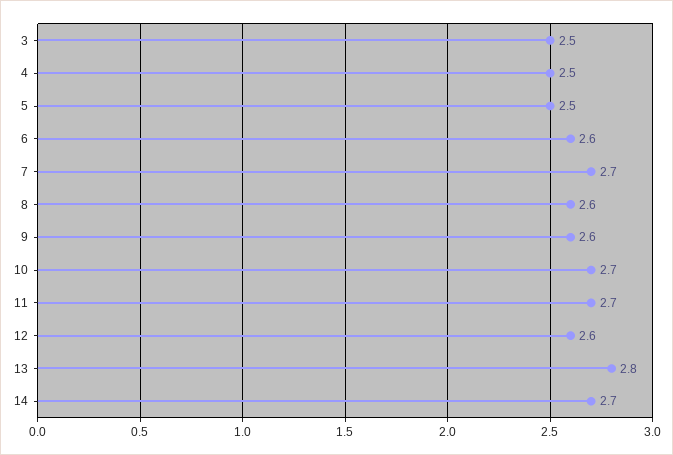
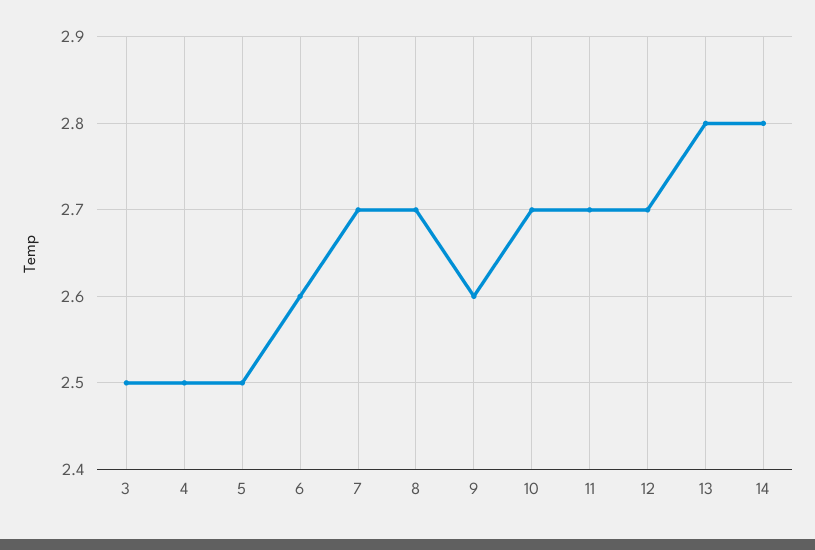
8: 2.6 -> 2.7
12: 2.6 -> 2.7
14: 2.7 -> 2.8

